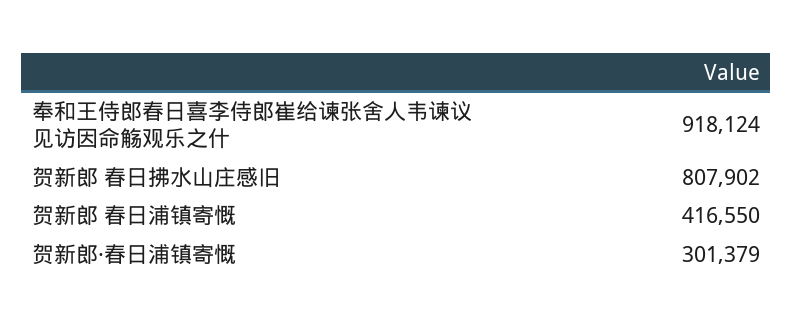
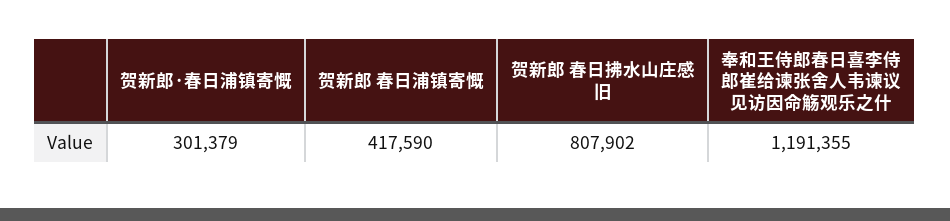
奉和王侍郎春日喜李侍郎崔给谏张舍人韦谏议见访因命觞观乐之什: 918124 -> 1191355
贺新郎 春日浦镇寄慨: 416550 -> 417590

